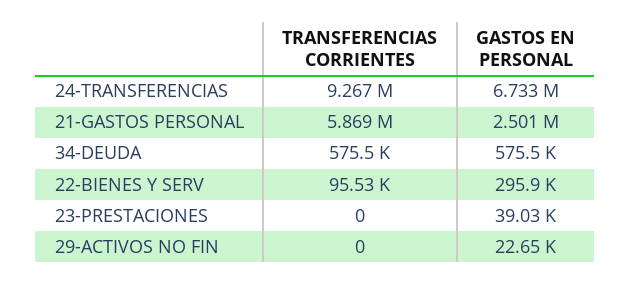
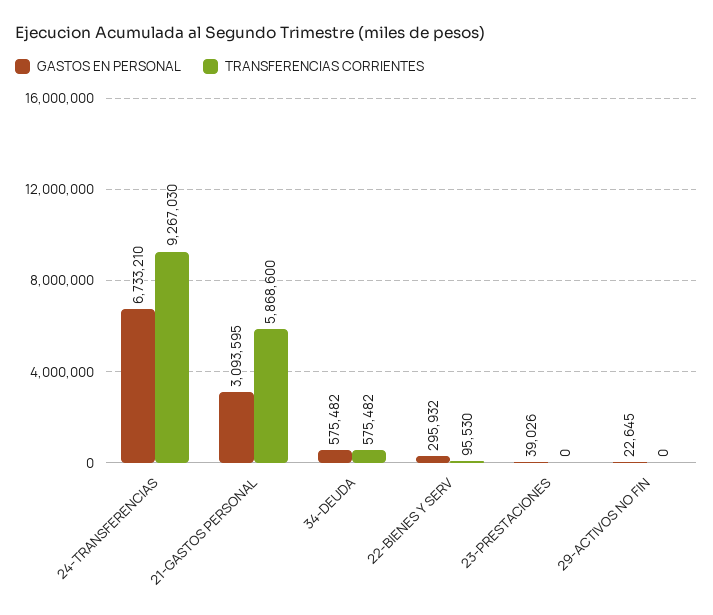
GASTOS EN PERSONAL, 21-GASTOS PERSONAL: 2501000 -> 3093595

